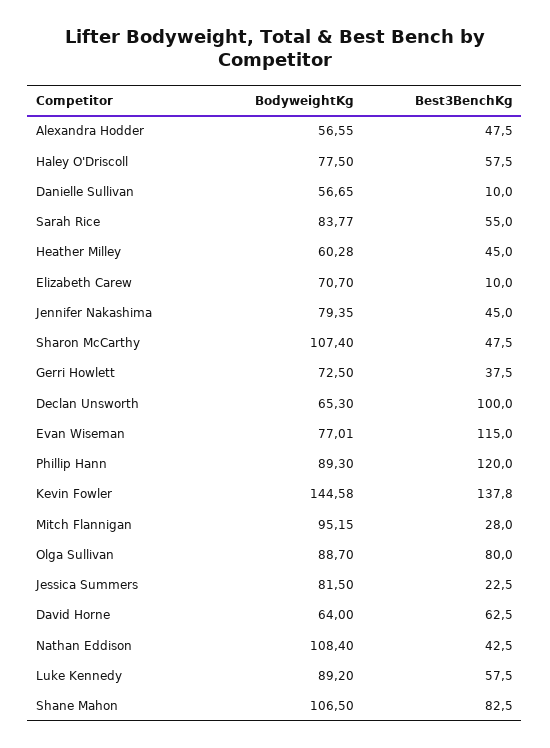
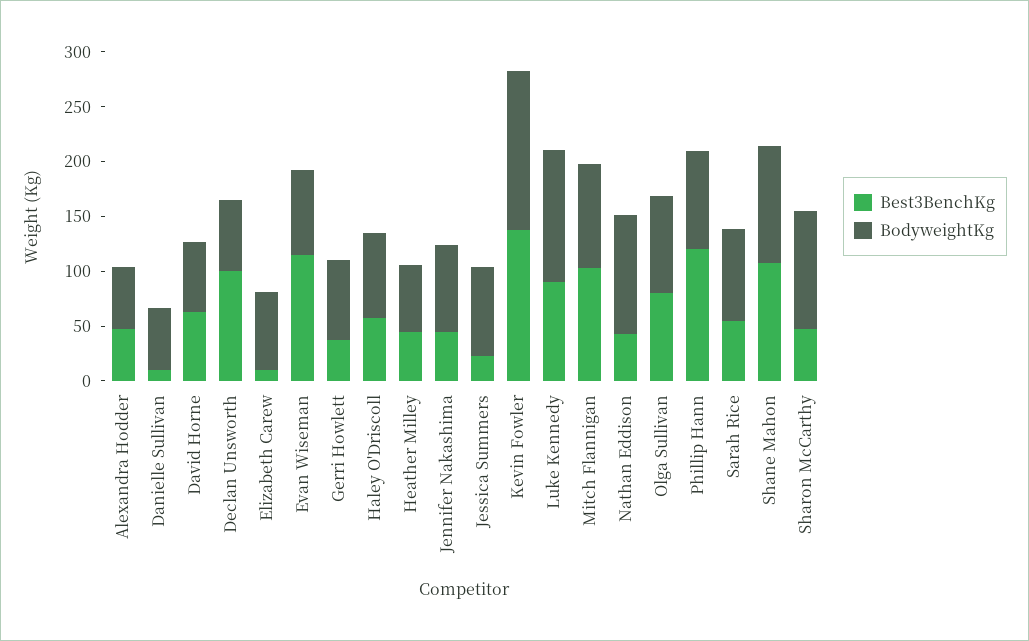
Best3BenchKg, Mitch Flannigan: 28 -> 100
BodyweightKg, Luke Kennedy: 89.2 -> 120
Best3BenchKg, Luke Kennedy: 57.5 -> 90
Best3BenchKg, Shane Mahon: 82.5 -> 110

